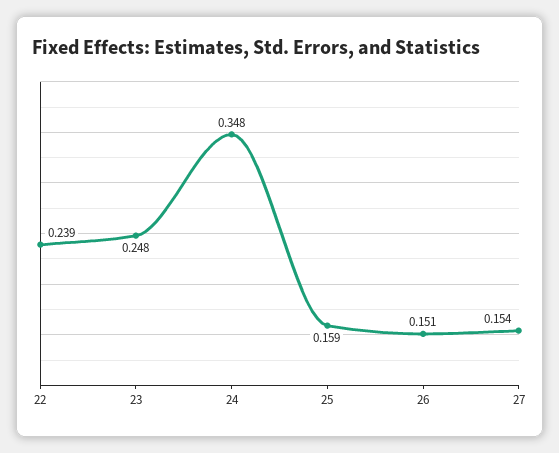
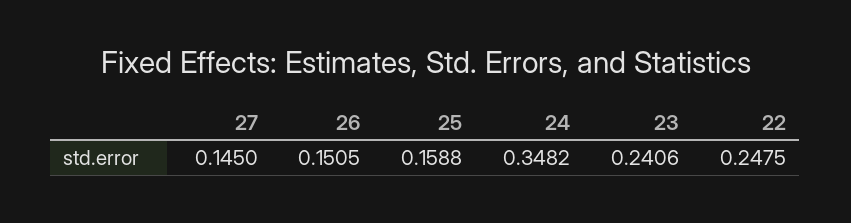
22: 0.239 -> 0.2475
23: 0.248 -> 0.2406
27: 0.154 -> 0.145

